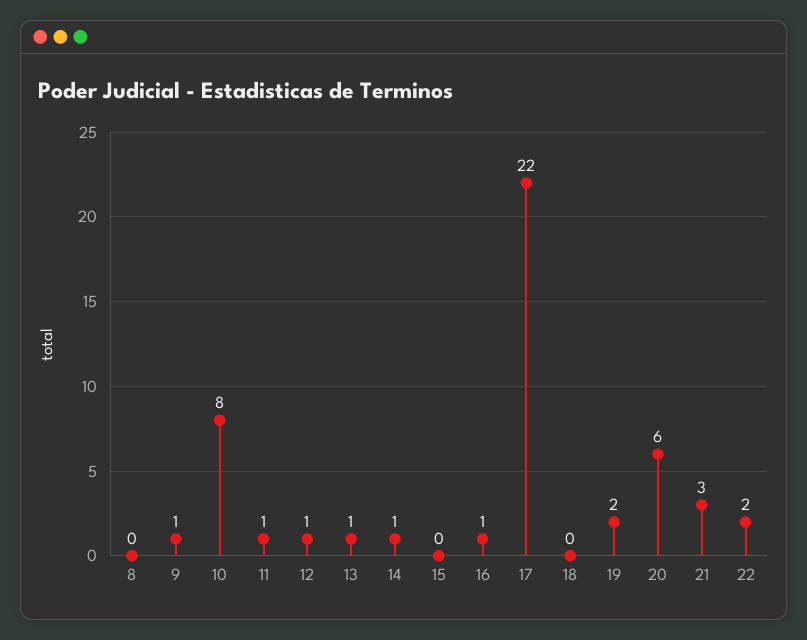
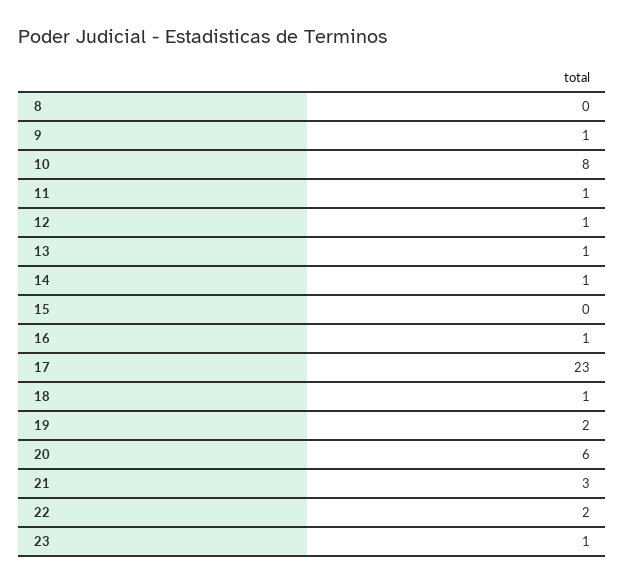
17: 22 -> 23
18: 0 -> 1
23: none -> 1

